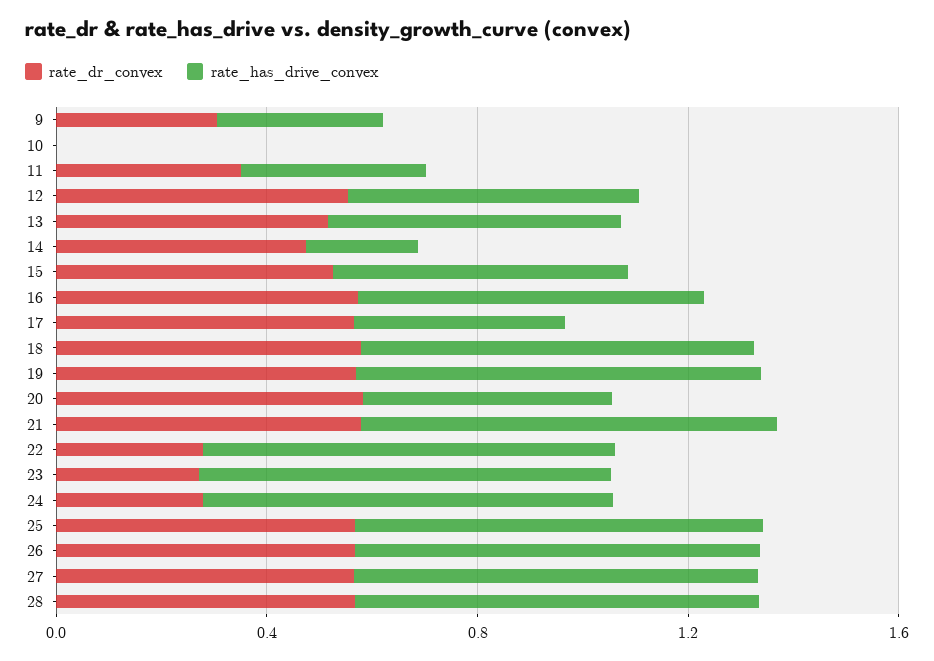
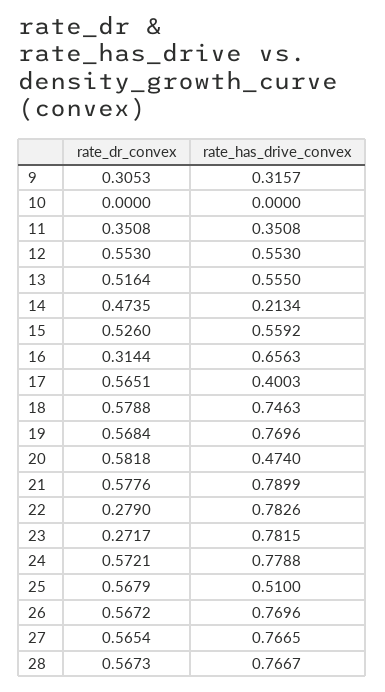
rate_dr_convex, 16: 0.6 -> 0.3144
rate_dr_convex, 24: 0.3 -> 0.5721
rate_has_drive_convex, 25: 0.8 -> 0.51

